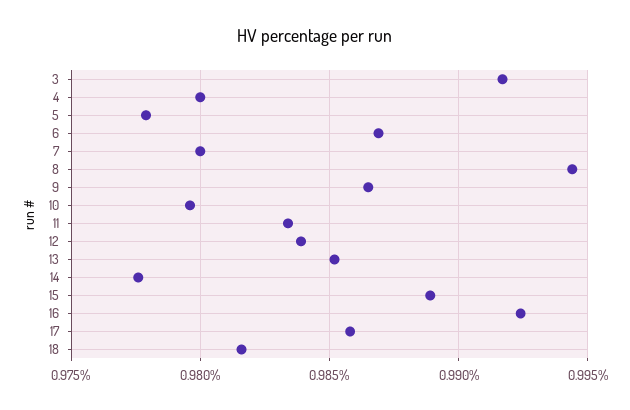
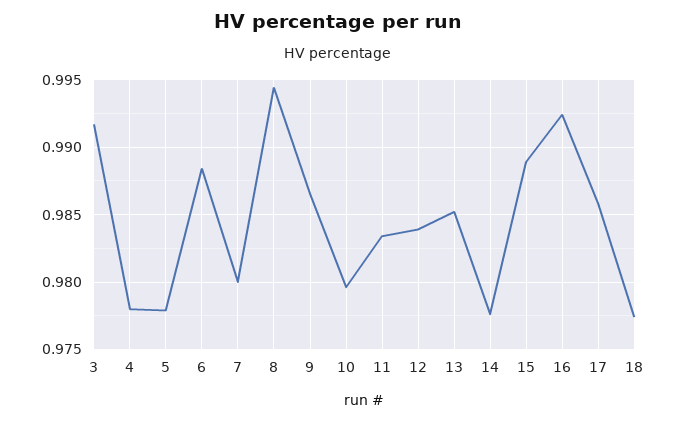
4: 0.98 -> 0.978
6: 0.987 -> 0.9885
18: 0.9815 -> 0.9775

